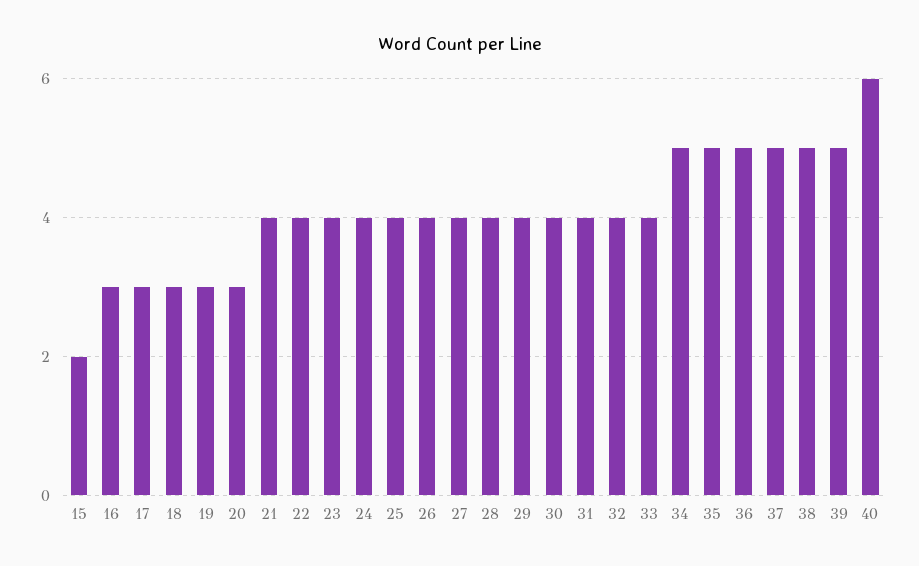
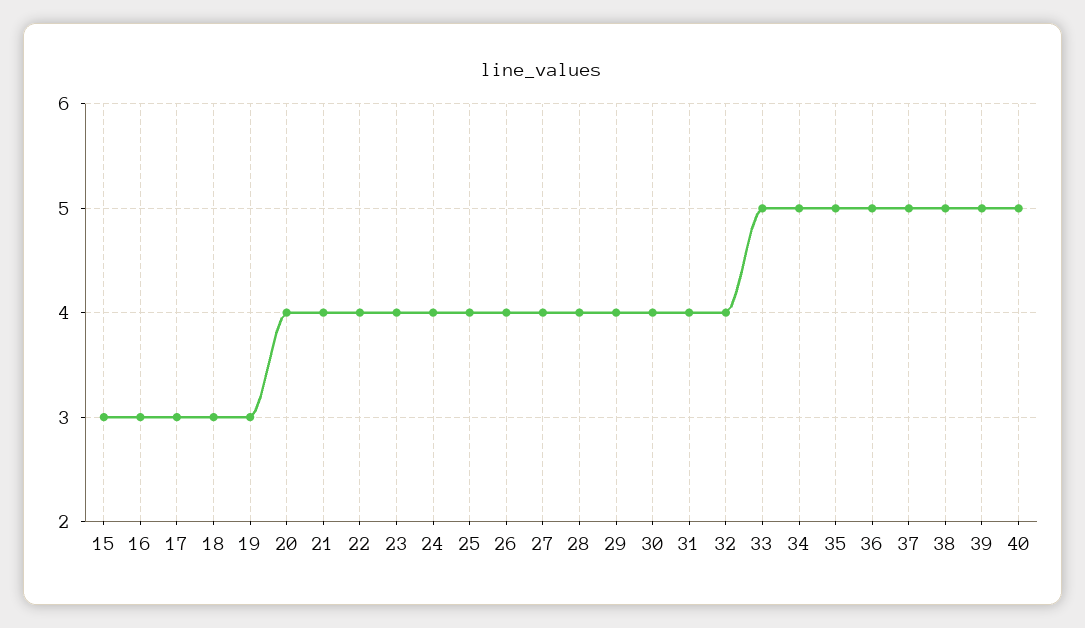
15: 2 -> 3
20: 3 -> 4
33: 4 -> 5
40: 6 -> 5

